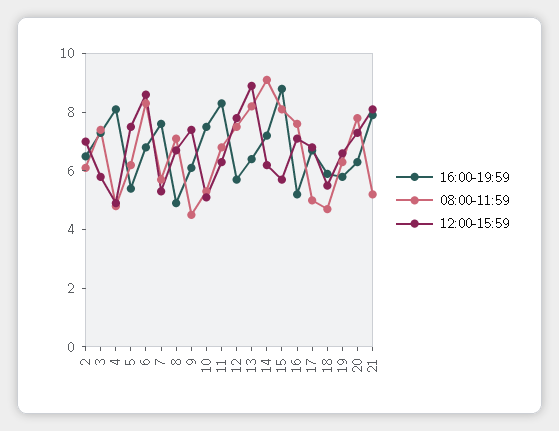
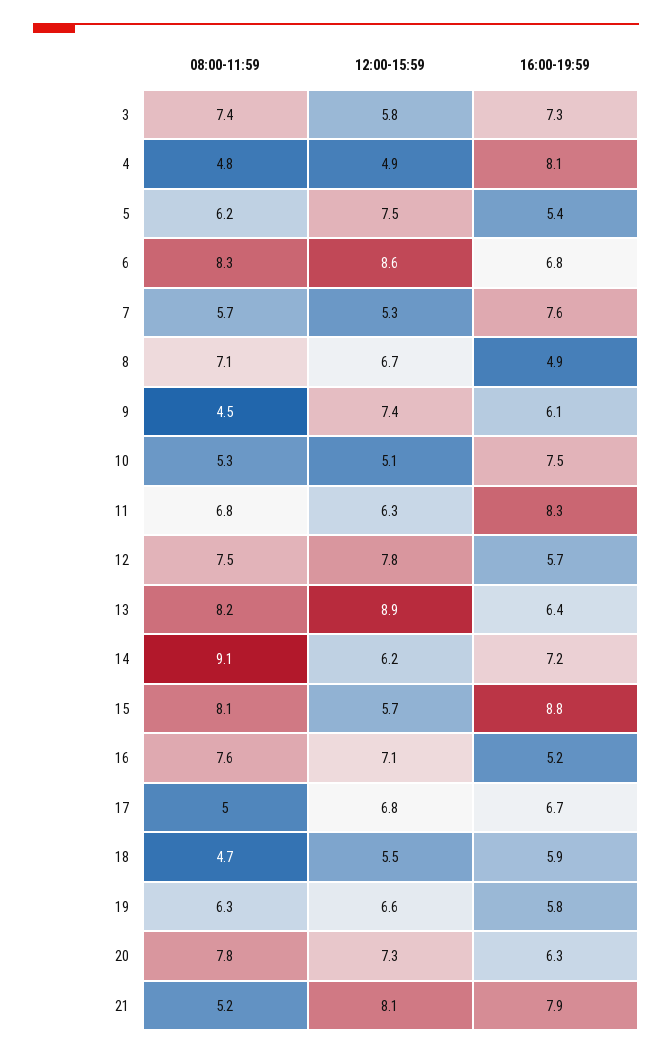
16:00-19:59, 2: 6.5 -> none
08:00-11:59, 2: 6 -> none
12:00-15:59, 2: 7 -> none

